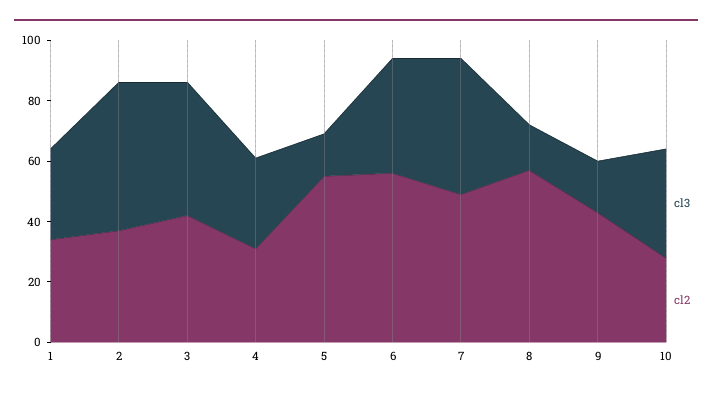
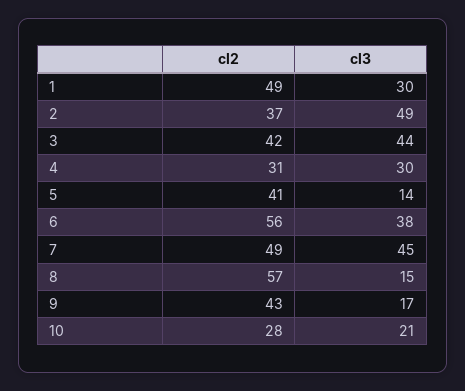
cl2, 1: 35 -> 49
cl2, 5: 55 -> 41
cl3, 10: 35 -> 21

